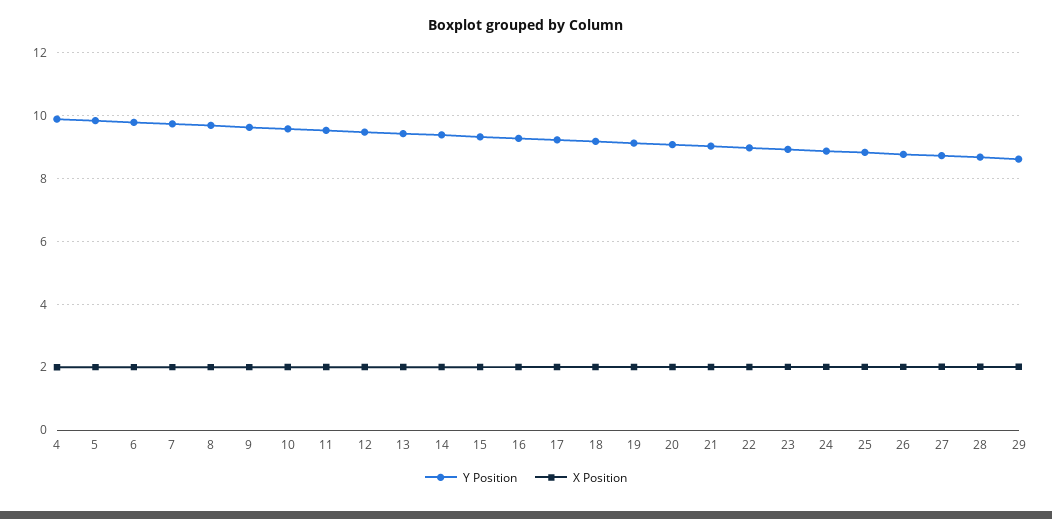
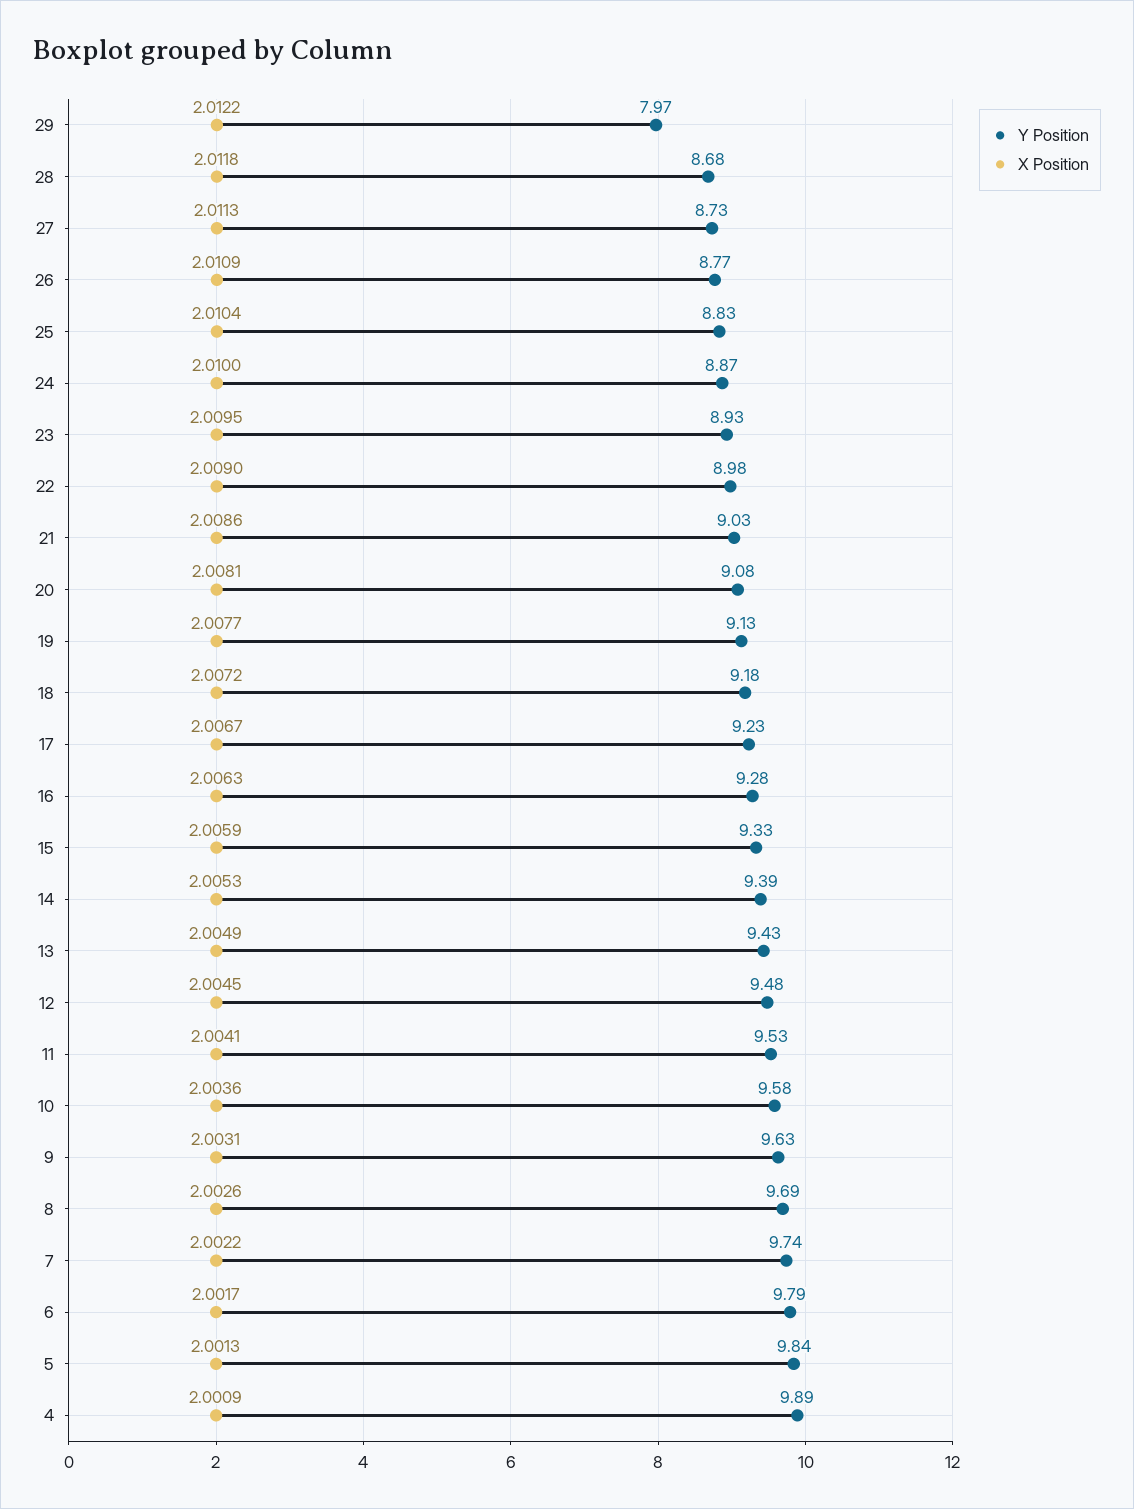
Y Position, 29: 8.6 -> 7.97

